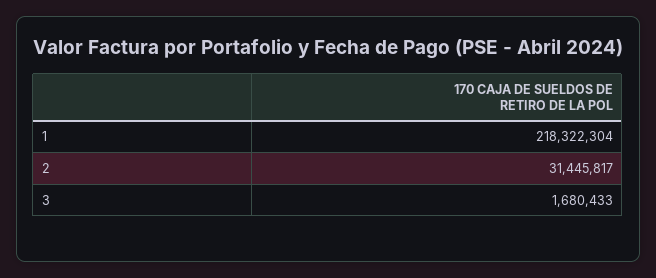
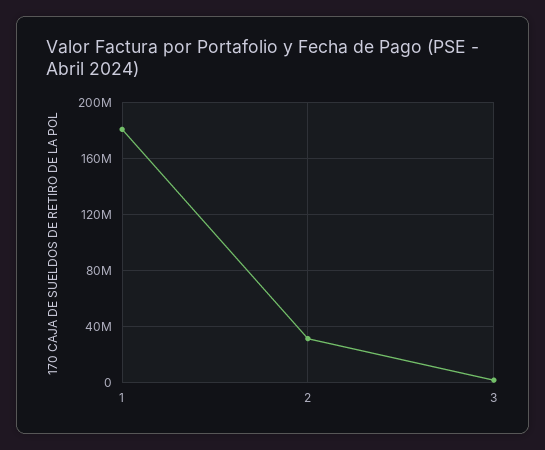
1: 218322304 -> 180000000

